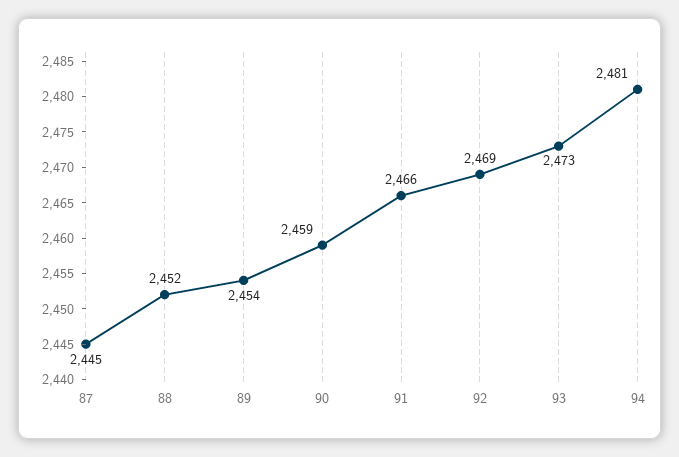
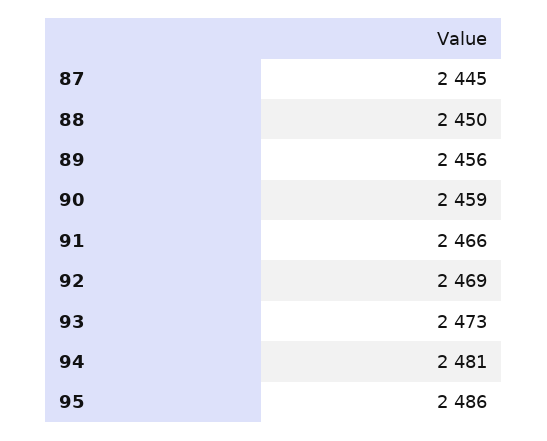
88: 2452 -> 2450
89: 2454 -> 2456
95: none -> 2486

